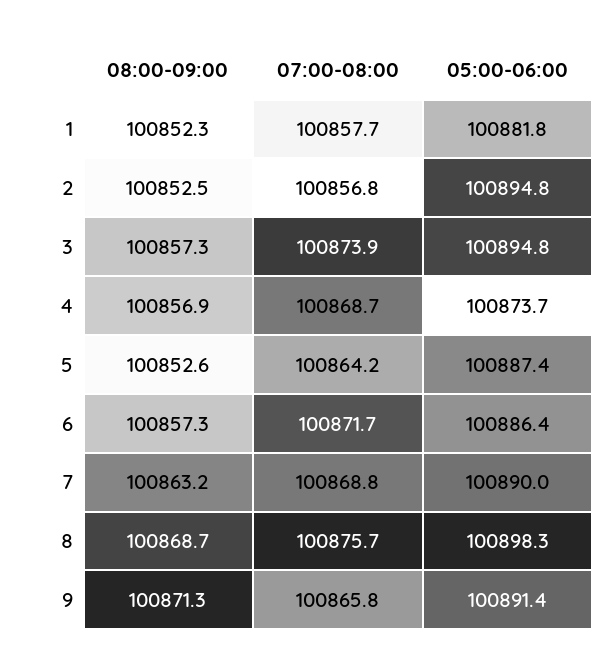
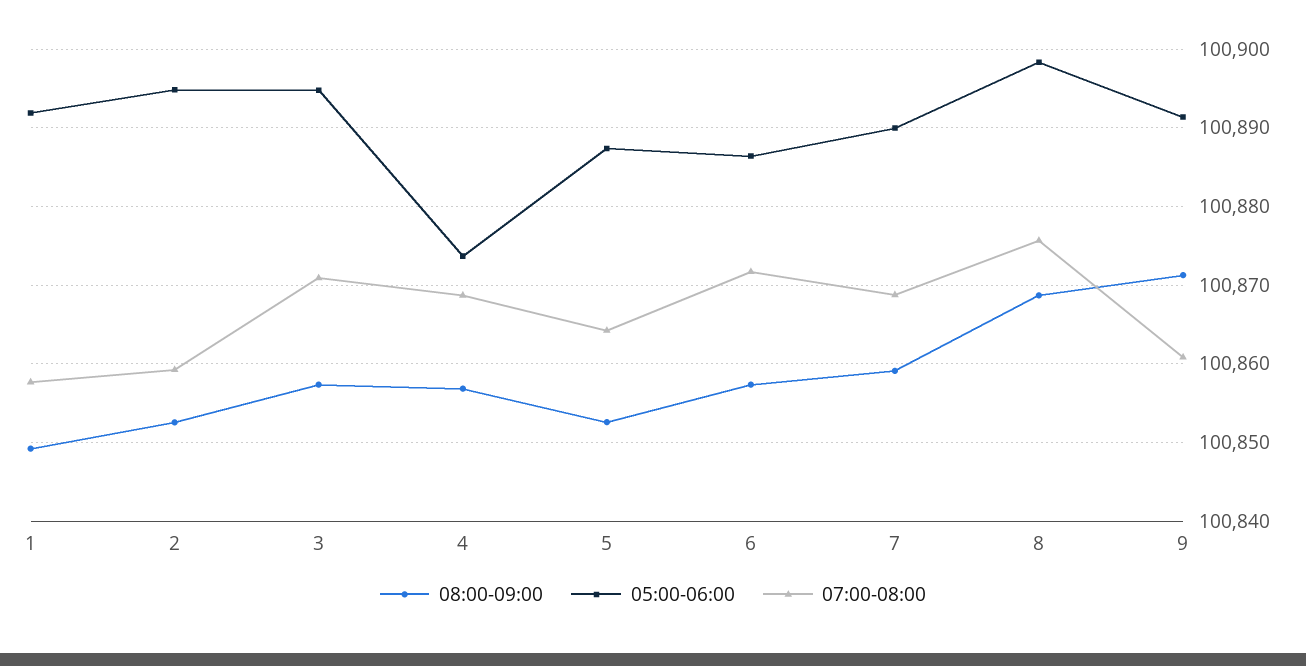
08:00-09:00, 1: 100852.3 -> 100849
05:00-06:00, 1: 100881.8 -> 100892
07:00-08:00, 2: 100856.8 -> 100859
07:00-08:00, 3: 100873.9 -> 100871
08:00-09:00, 7: 100863.2 -> 100859
07:00-08:00, 9: 100865.8 -> 100861

